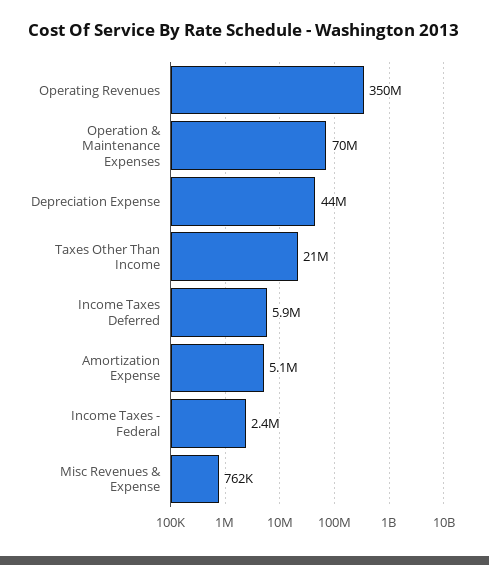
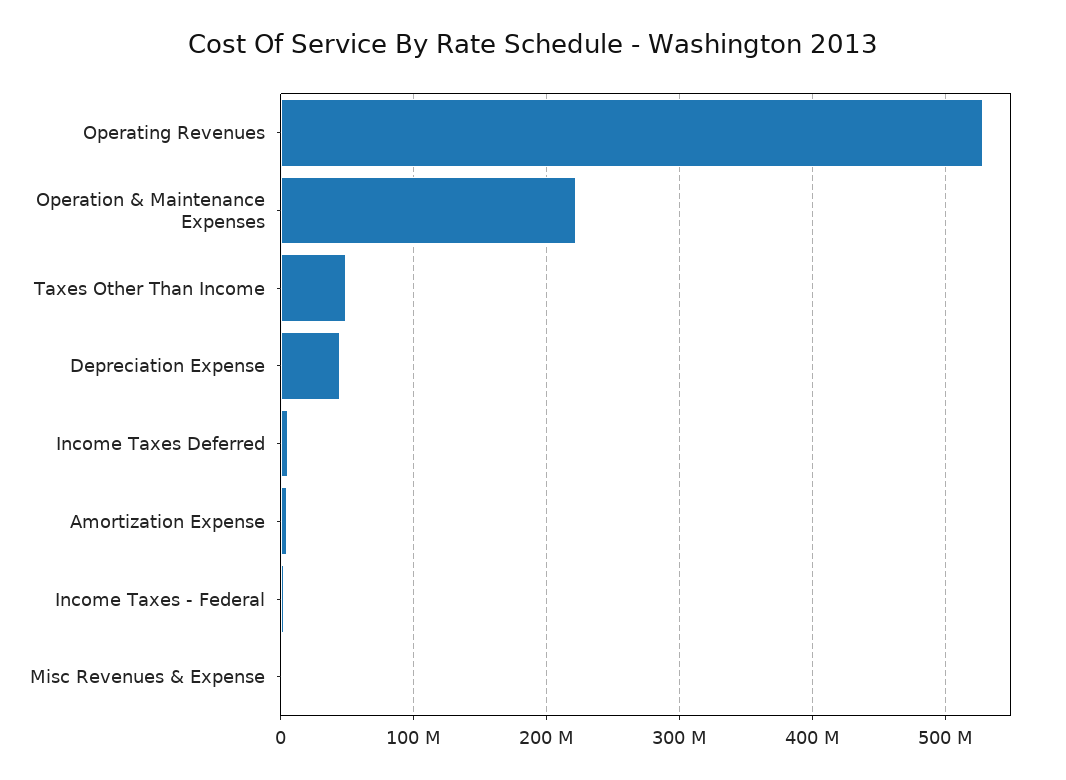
Operating Revenues: 350000000 -> 530000000
Operation & Maintenance Expenses: 70000000 -> 220000000
Taxes Other Than Income: 21000000 -> 50000000

